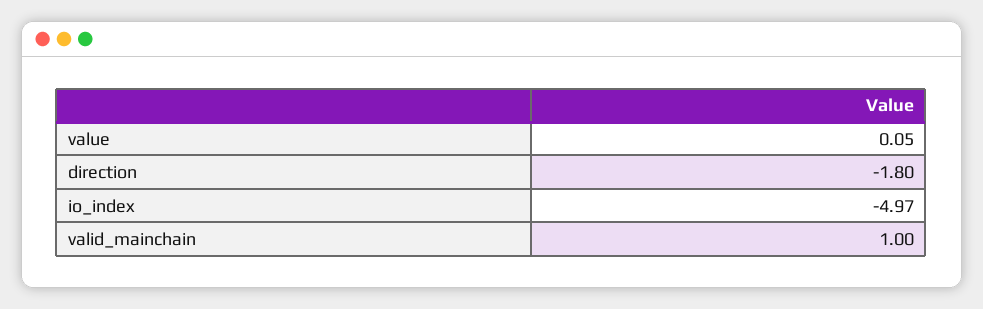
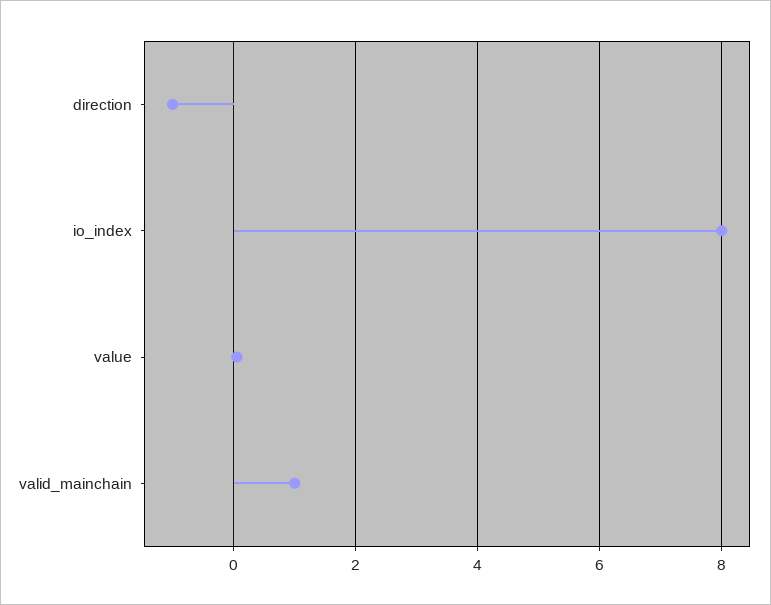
direction: -1.8 -> -1
io_index: -4.97 -> 8

